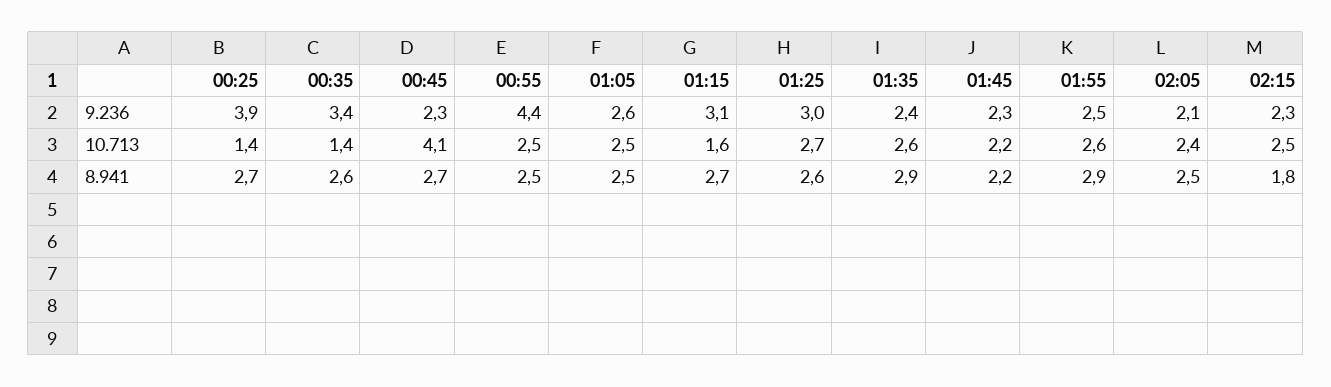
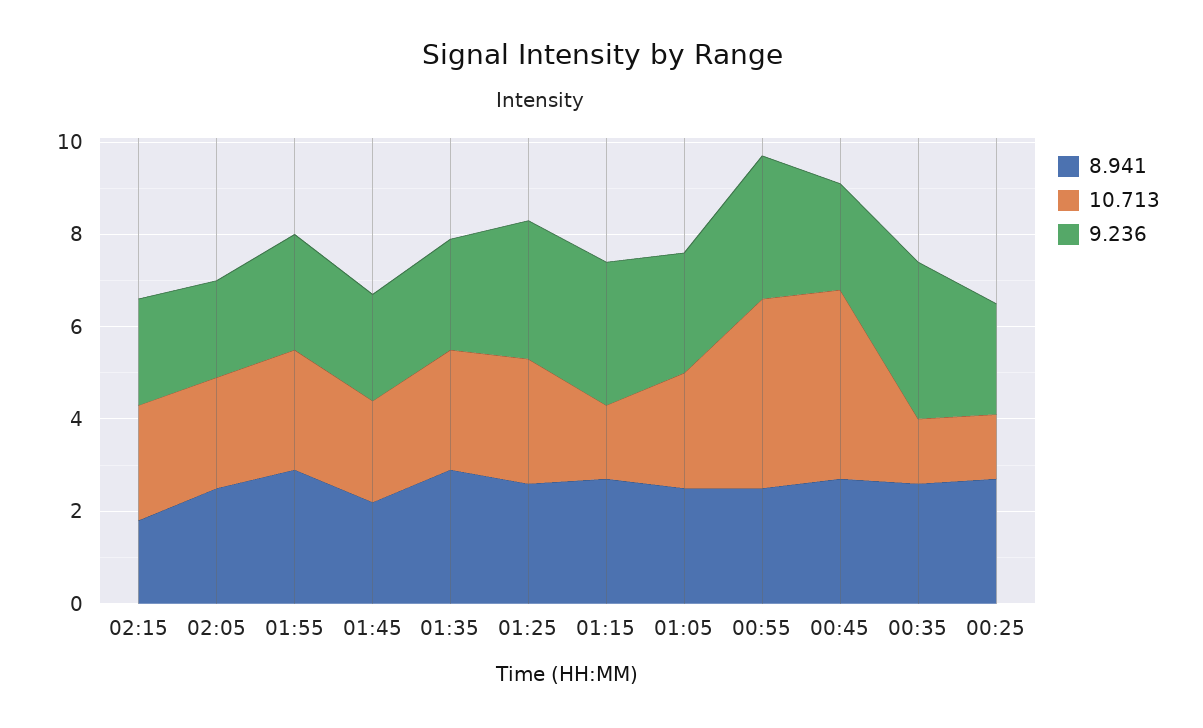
9.236, 00:25: 3.9 -> 2.5
9.236, 00:55: 4.4 -> 3
10.713, 00:55: 2.5 -> 4

